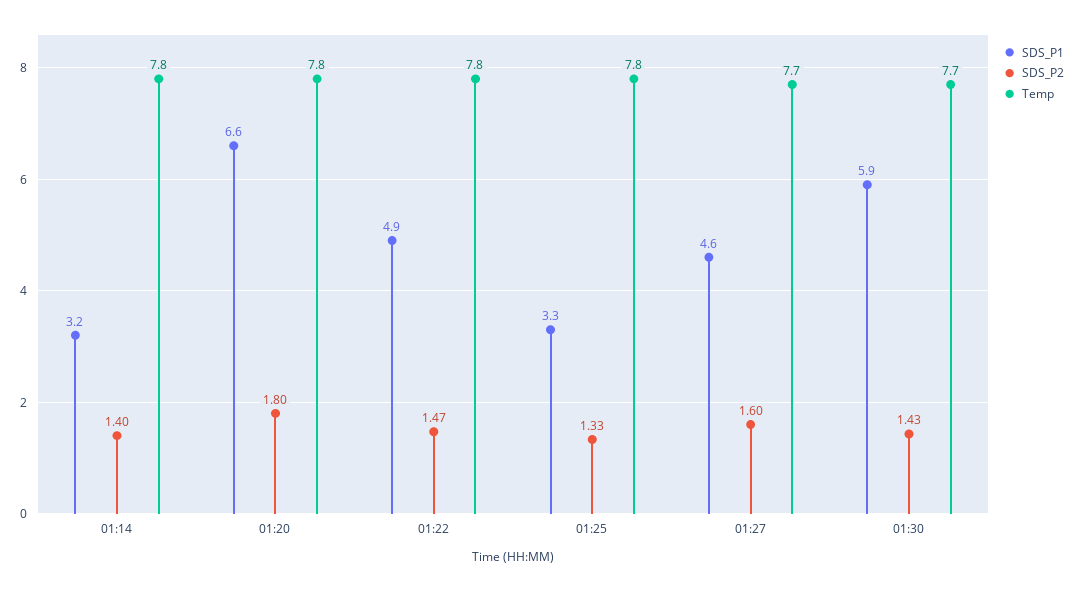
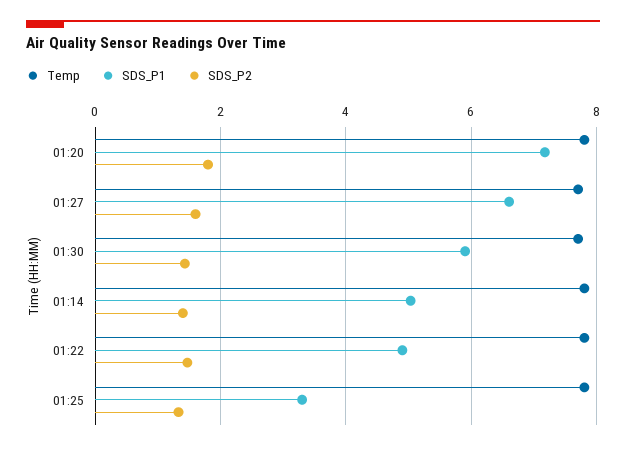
SDS_P1, 01:14: 3.2 -> 5
SDS_P1, 01:20: 6.6 -> 7.2
SDS_P1, 01:27: 4.6 -> 6.6

